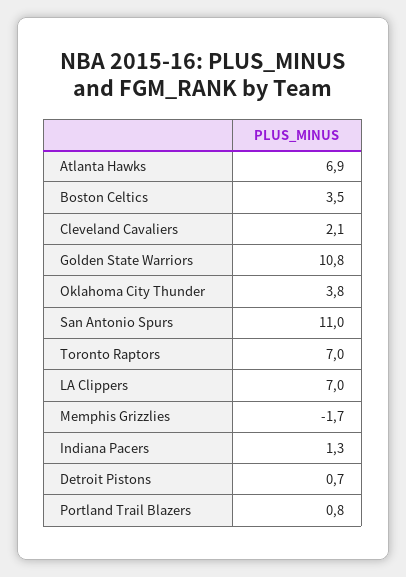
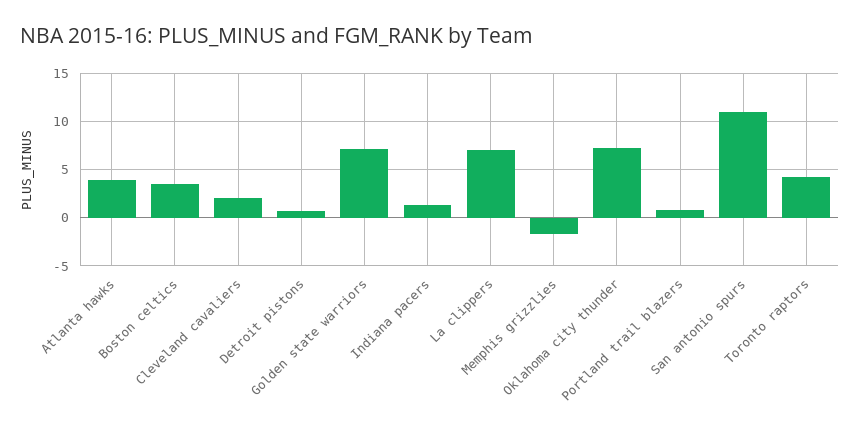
Atlanta Hawks: 6.9 -> 4
Golden State Warriors: 10.8 -> 7
Oklahoma City Thunder: 3.8 -> 7
Toronto Raptors: 7 -> 4

